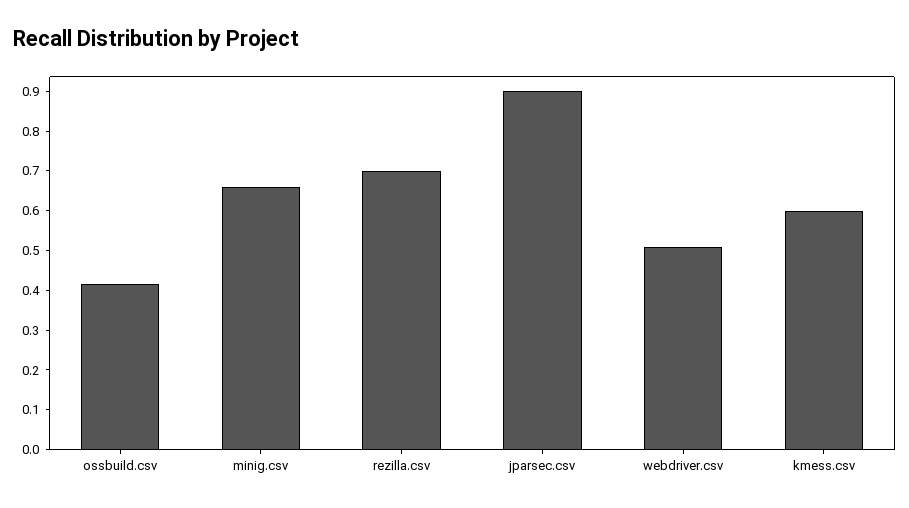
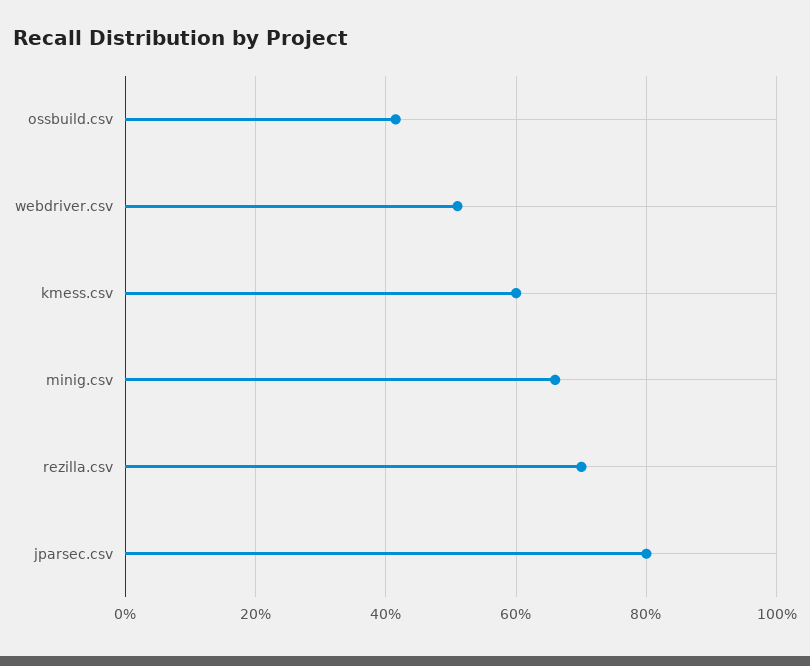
jparsec.csv: 0.9 -> 0.8

